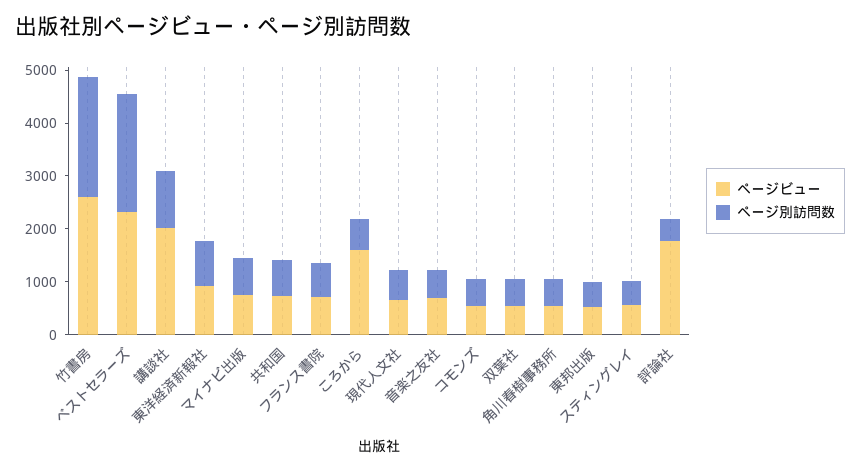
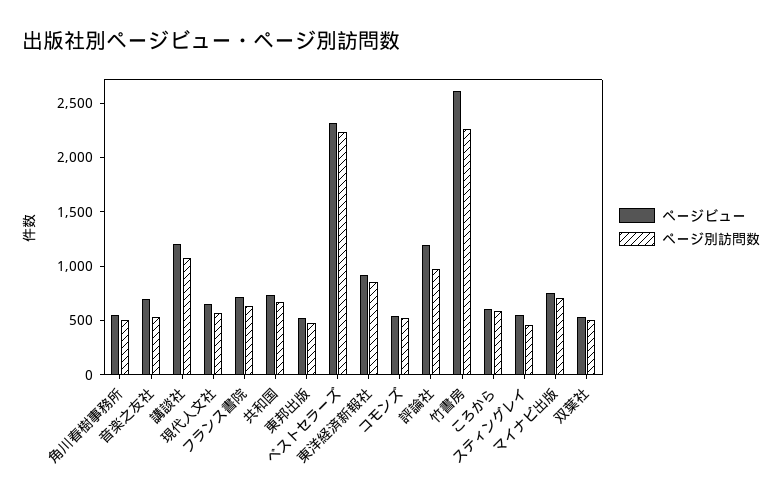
ページビュー, 講談社: 2000 -> 1200
ページビュー, ころから: 1600 -> 600
ページビュー, 評論社: 1800 -> 1200
ページ別訪問数, 評論社: 400 -> 1000

